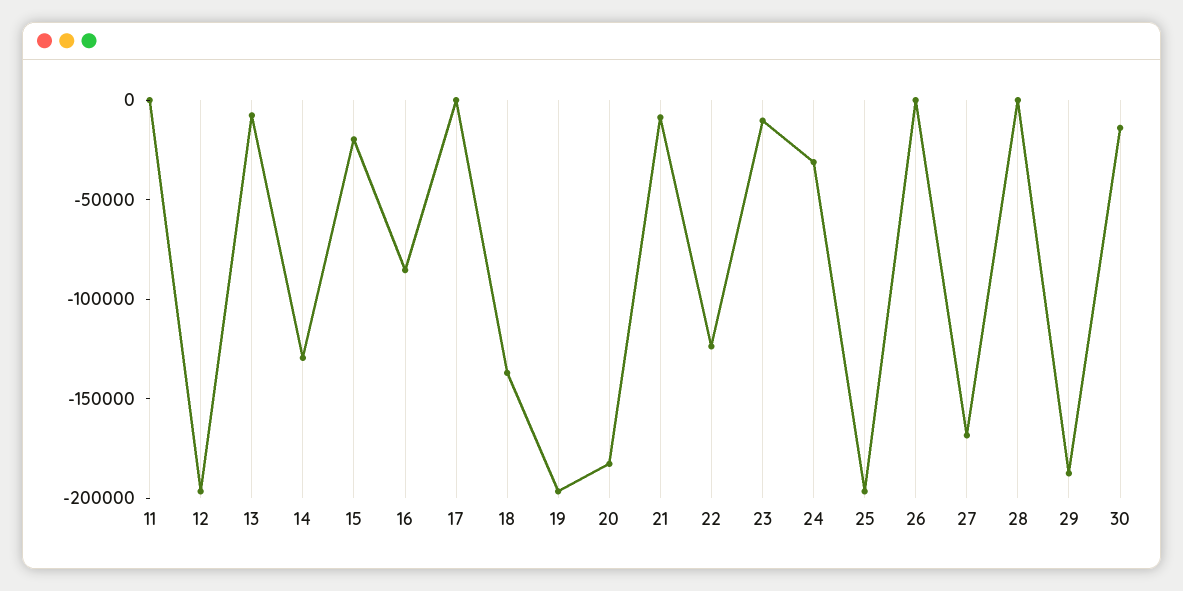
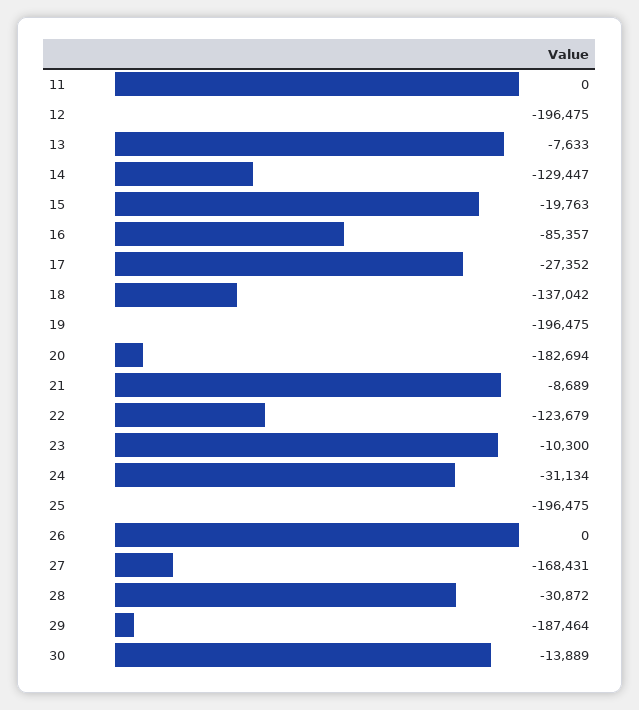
17: 0 -> -27352
28: 0 -> -30872

